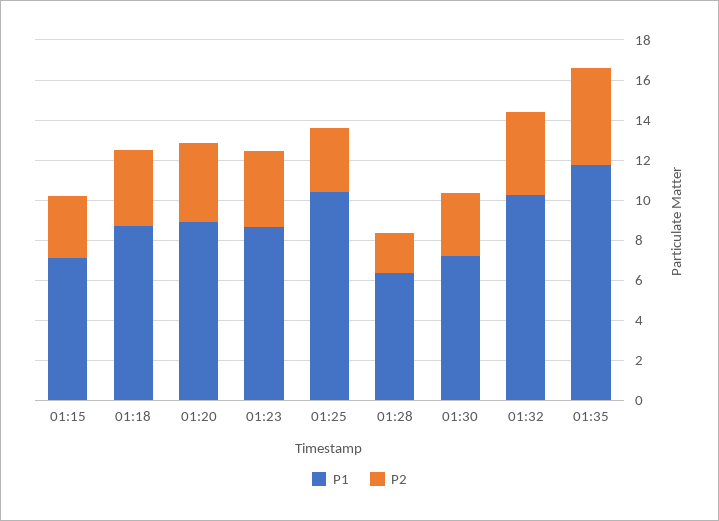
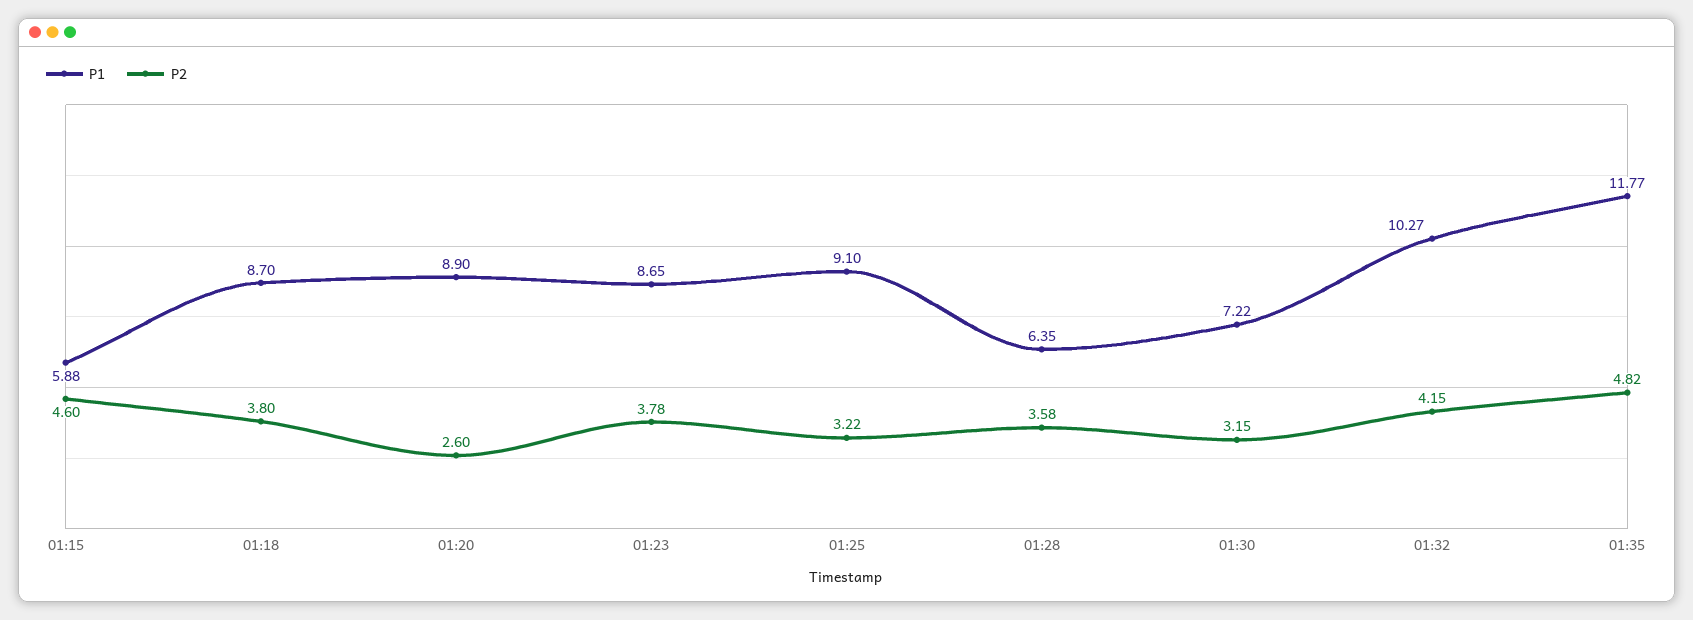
P1, 01:15: 7 -> 5.88
P2, 01:15: 3 -> 4.6
P2, 01:20: 4 -> 2.6
P1, 01:25: 10.5 -> 9.1
P2, 01:28: 2 -> 3.58

